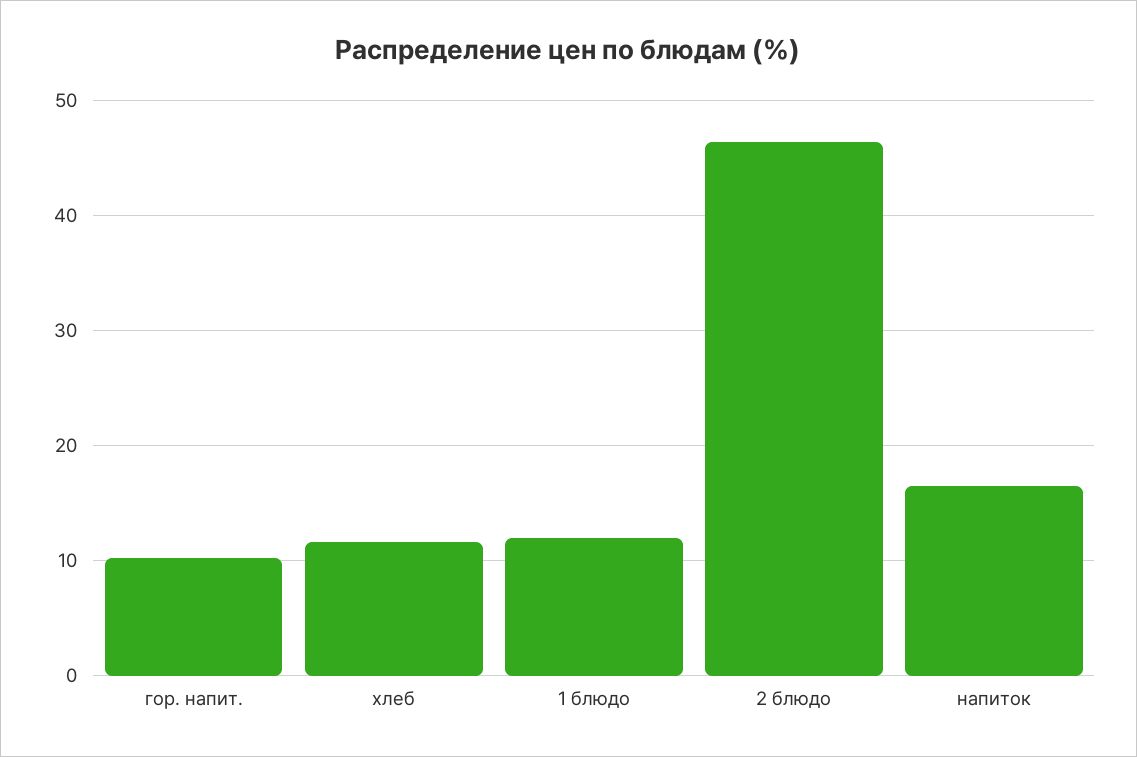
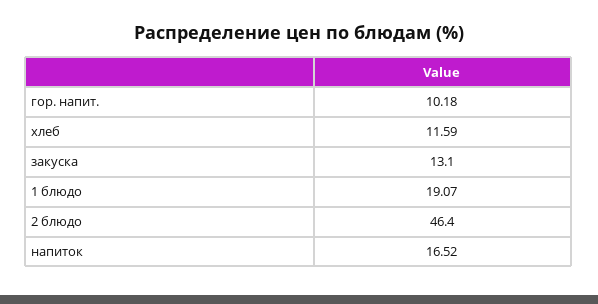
1 блюдо: 12 -> 19.07
закуска: none -> 13.1

